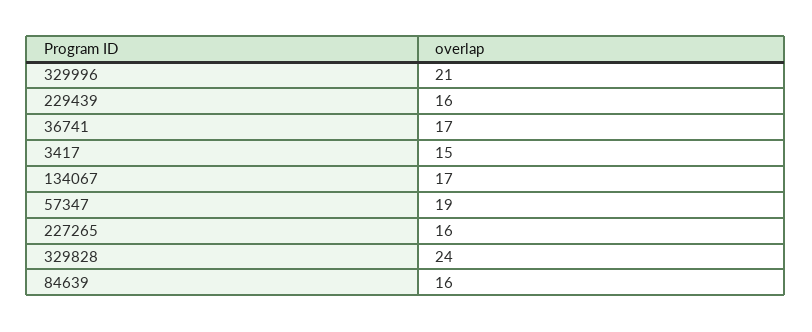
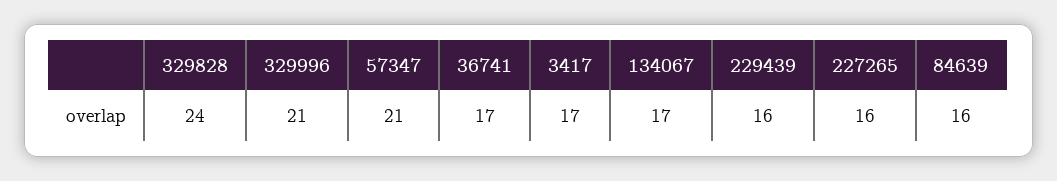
3417: 15 -> 17
57347: 19 -> 21

